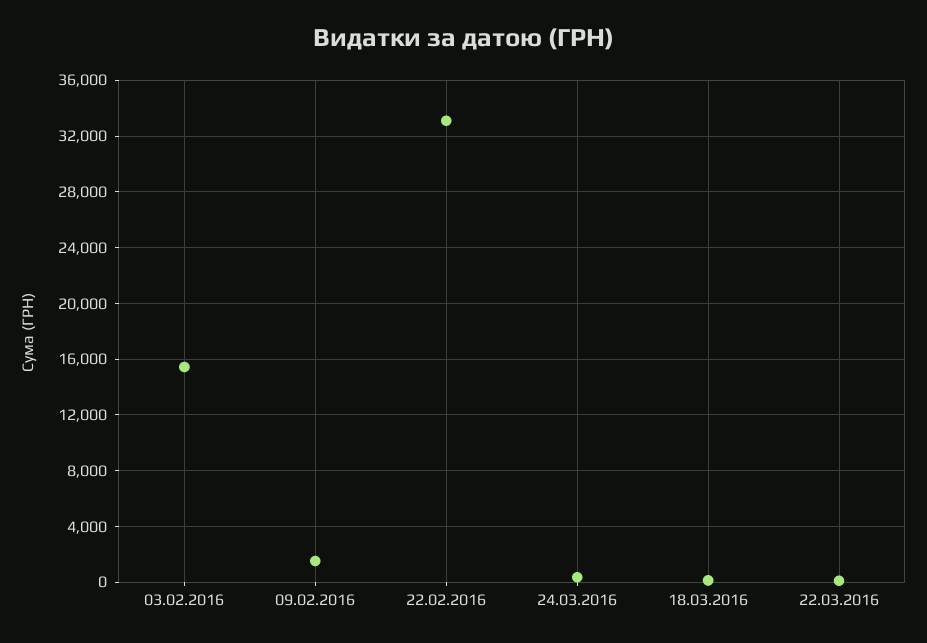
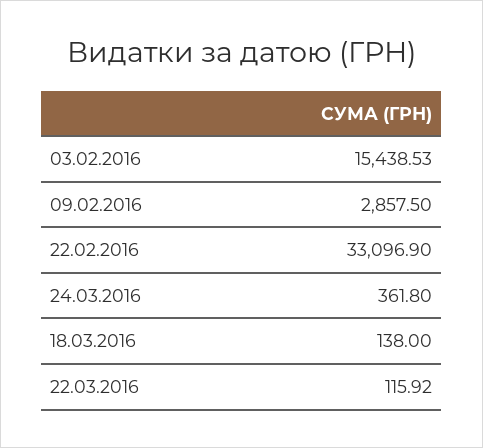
09.02.2016: 1500 -> 2857.5

